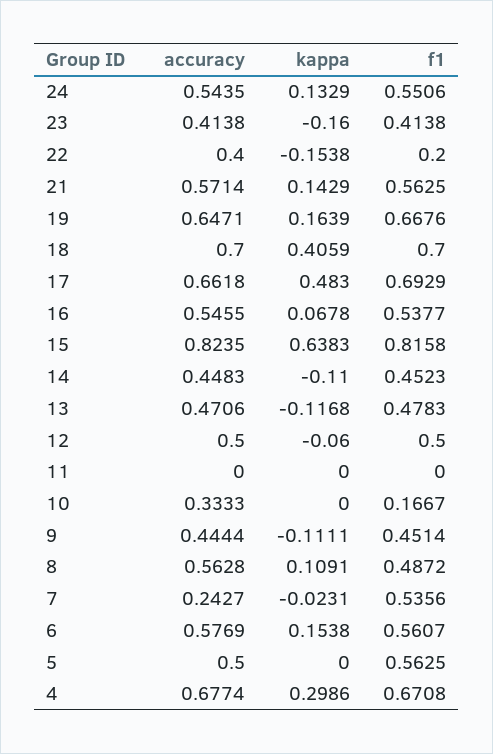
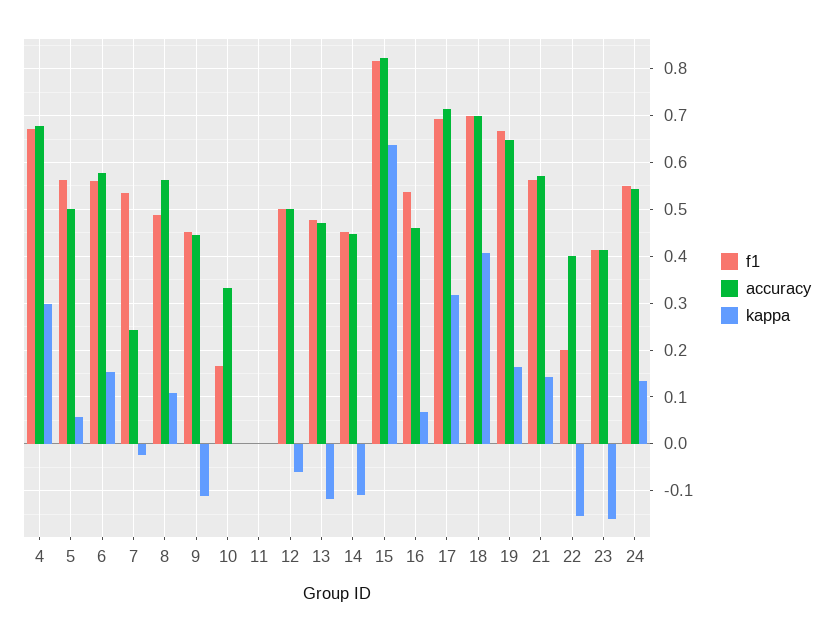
accuracy, 17: 0.6618 -> 0.72
kappa, 17: 0.483 -> 0.32
accuracy, 16: 0.5455 -> 0.46
kappa, 5: 0 -> 0.06

